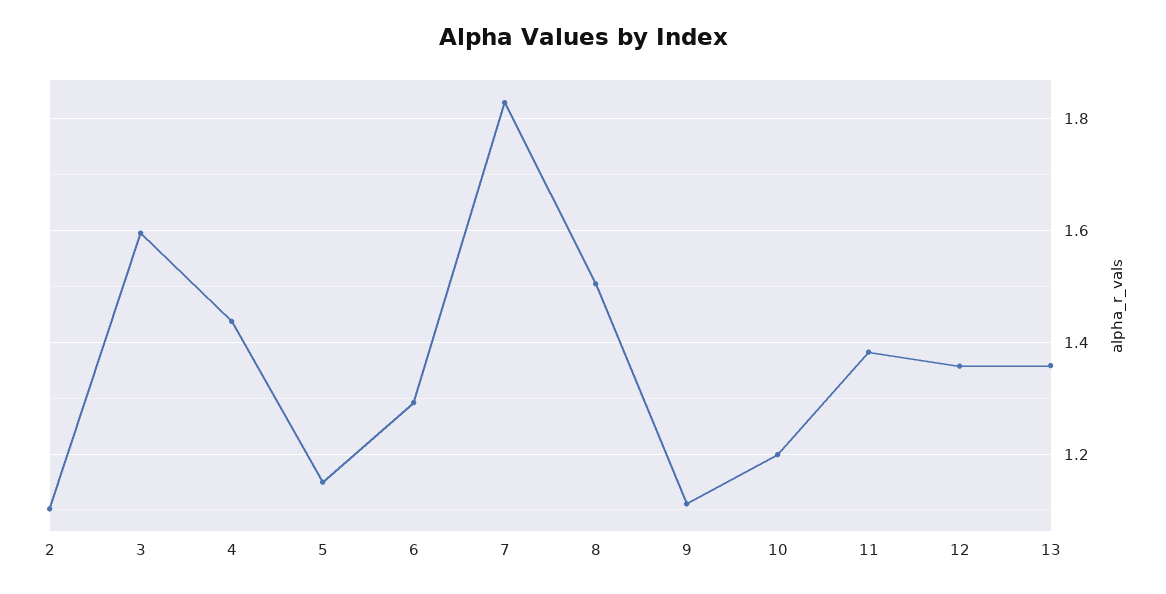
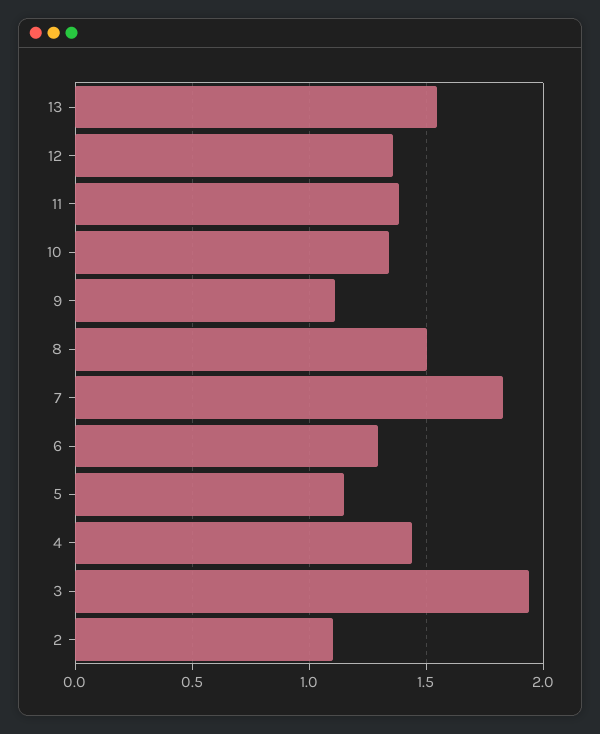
3: 1.6 -> 1.95
10: 1.2 -> 1.35
13: 1.36 -> 1.55

